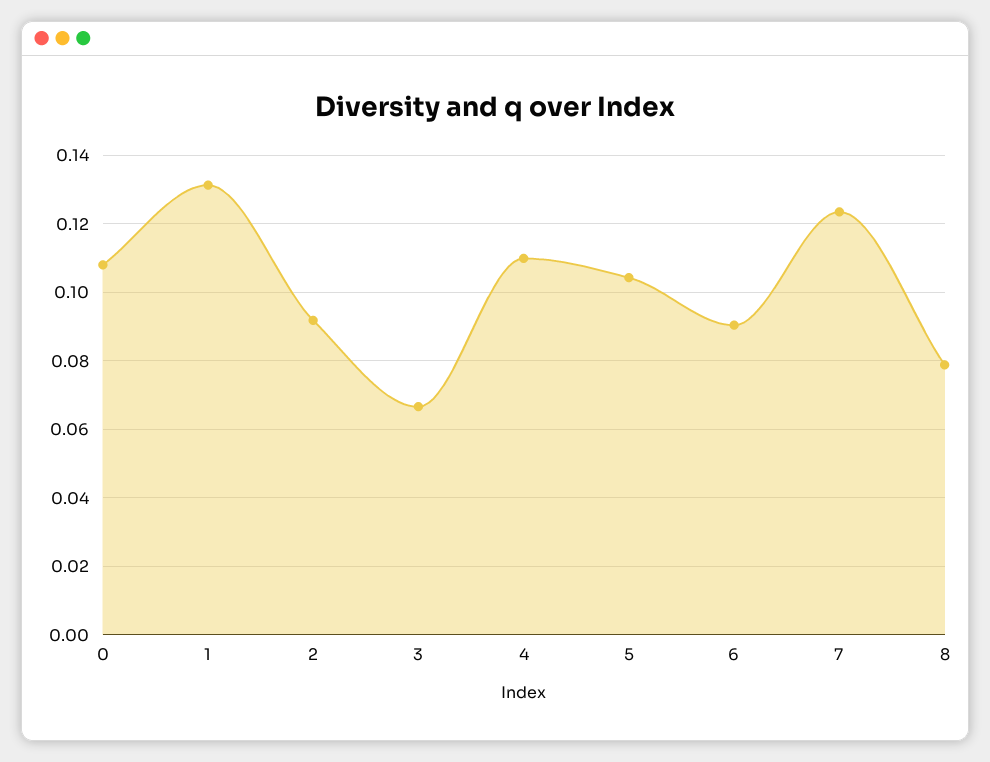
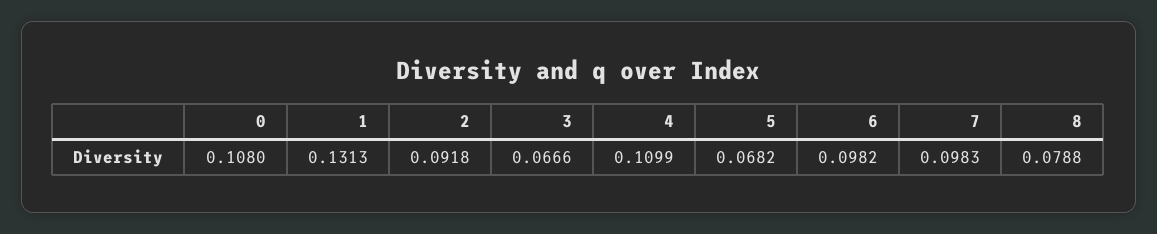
5: 0.104 -> 0.0682
6: 0.09 -> 0.0982
7: 0.124 -> 0.0983

